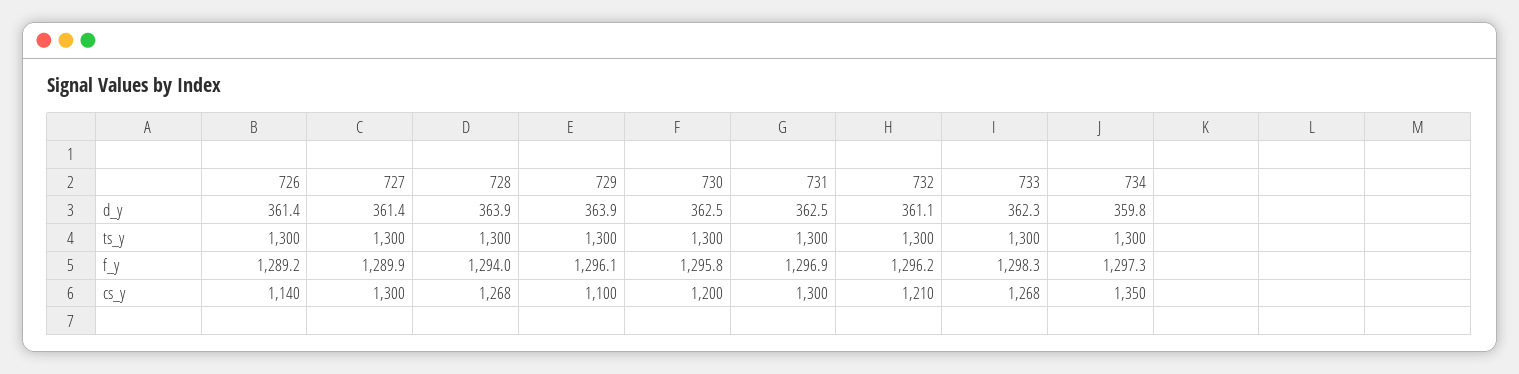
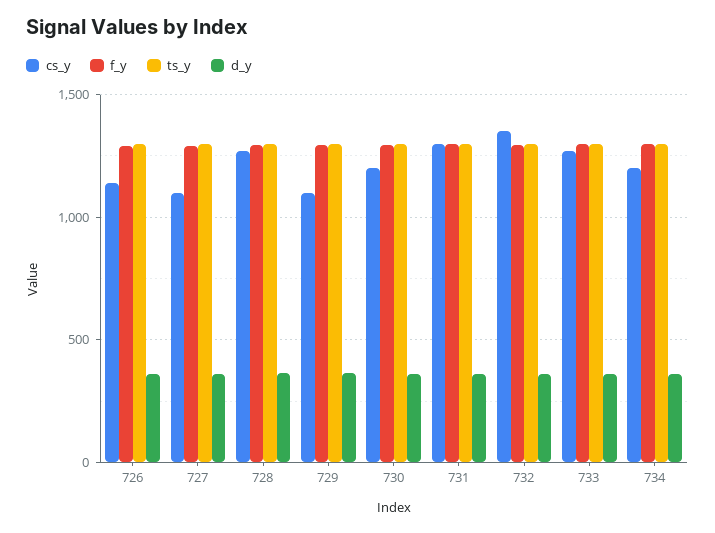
cs_y, 727: 1300 -> 1100
cs_y, 732: 1210 -> 1350
cs_y, 734: 1350 -> 1200

